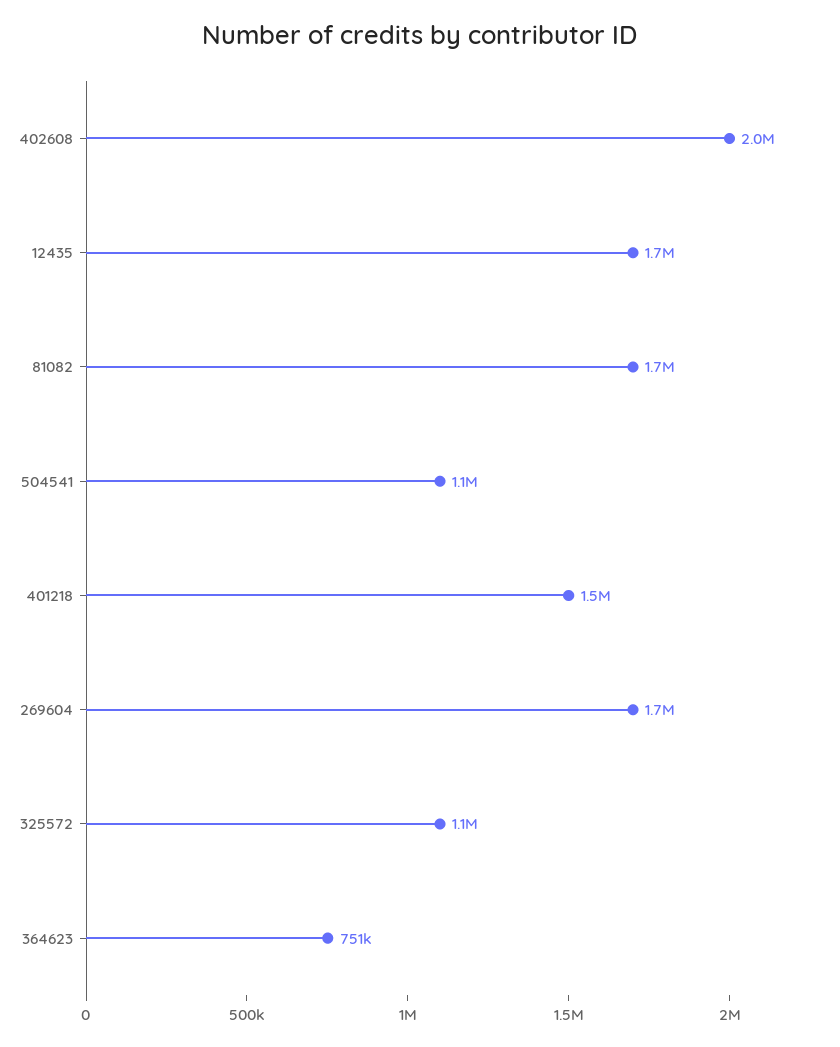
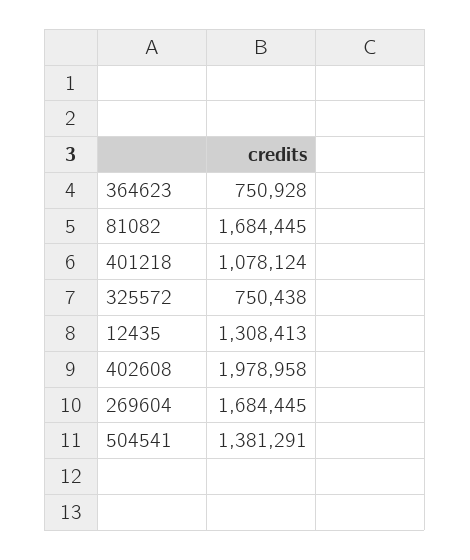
12435: 1700000 -> 1308413
504541: 1100000 -> 1381291
401218: 1500000 -> 1078124
325572: 1100000 -> 750438

